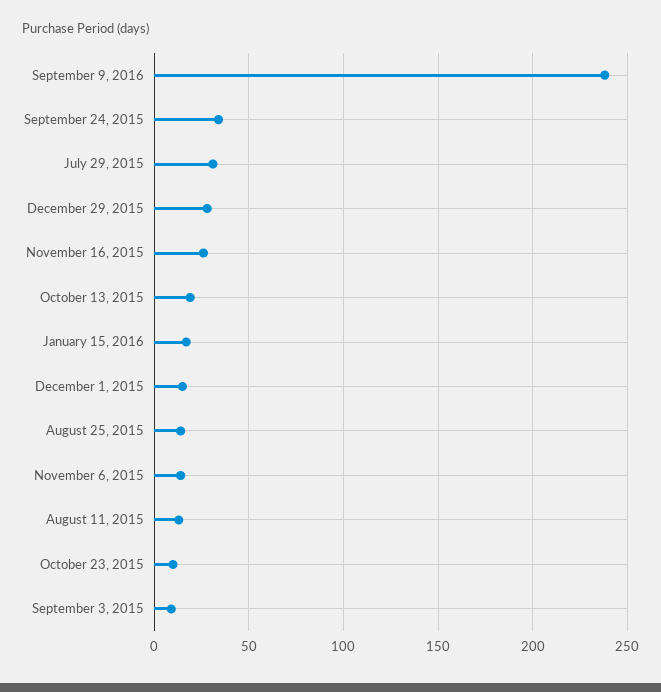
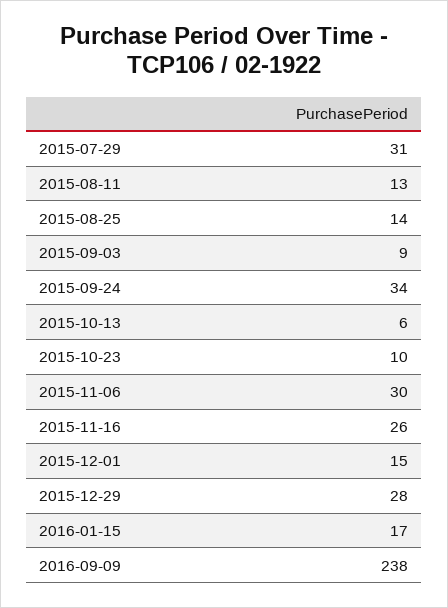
October 13, 2015: 20 -> 6
November 6, 2015: 15 -> 30

